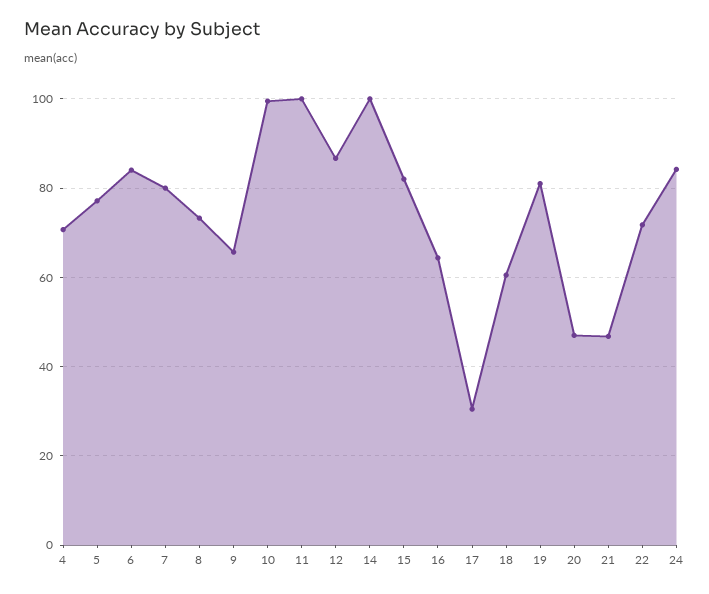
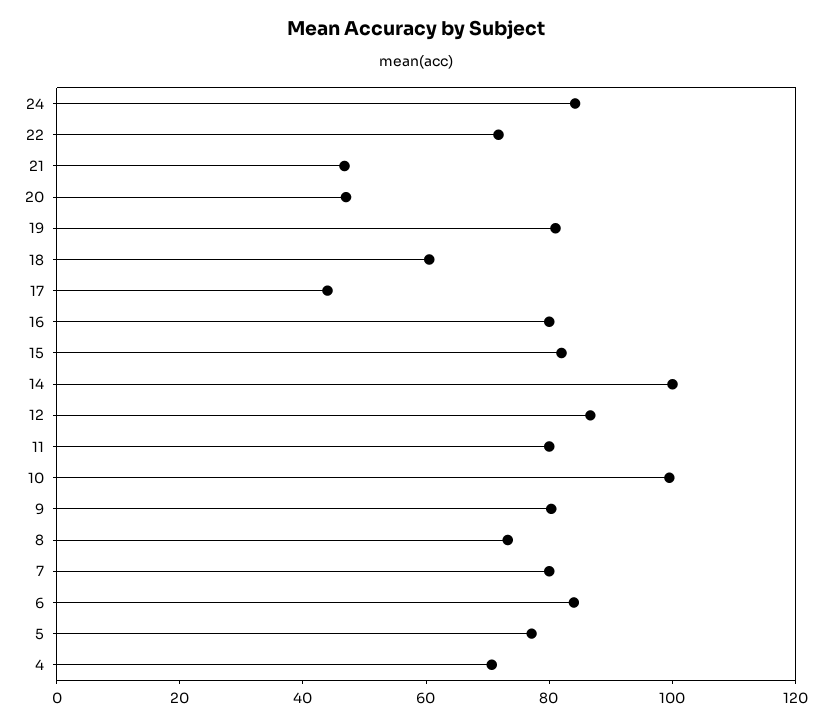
9: 66 -> 80
11: 100 -> 80
16: 64 -> 80
17: 30 -> 45

